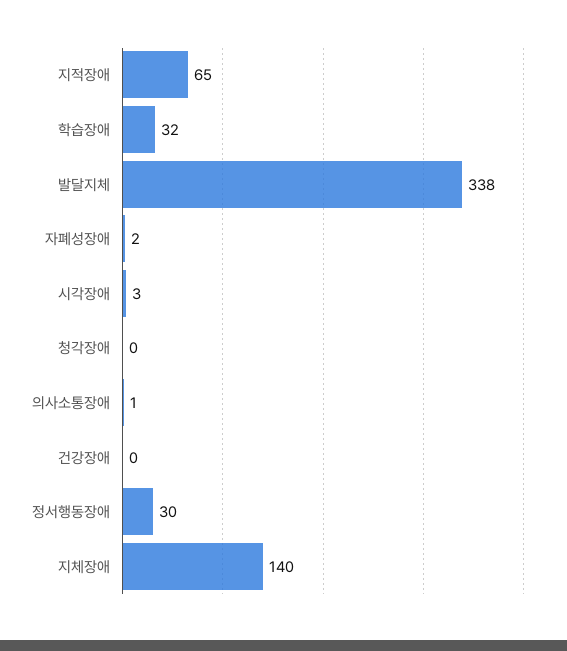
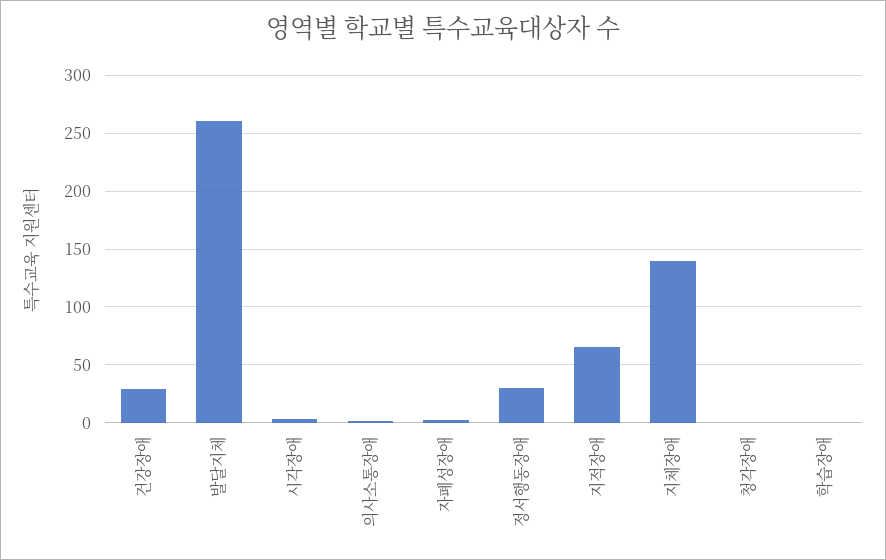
학습장애: 32 -> 0
발달지체: 338 -> 260
건강장애: 0 -> 30

